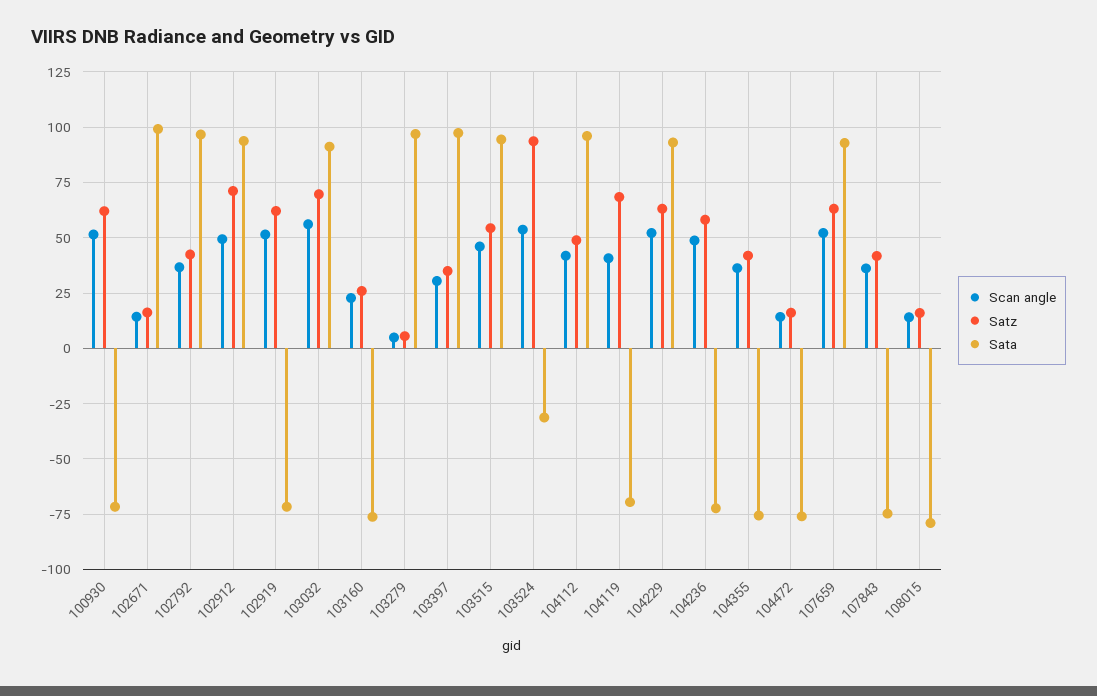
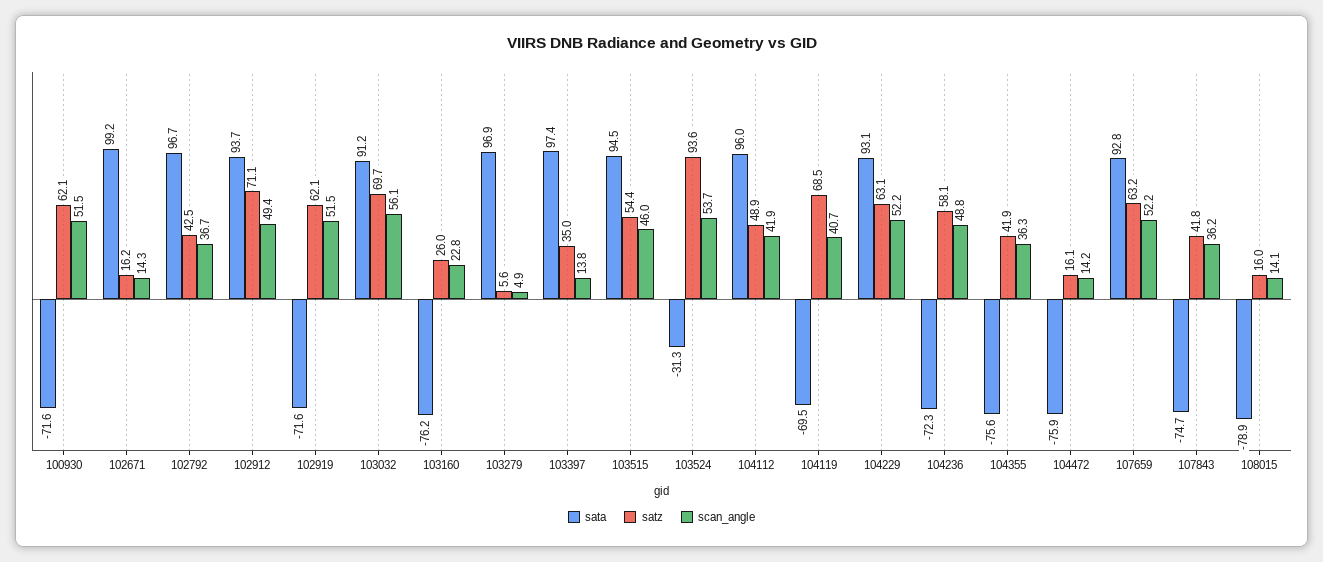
Scan angle, 103397: 30 -> 13.8

